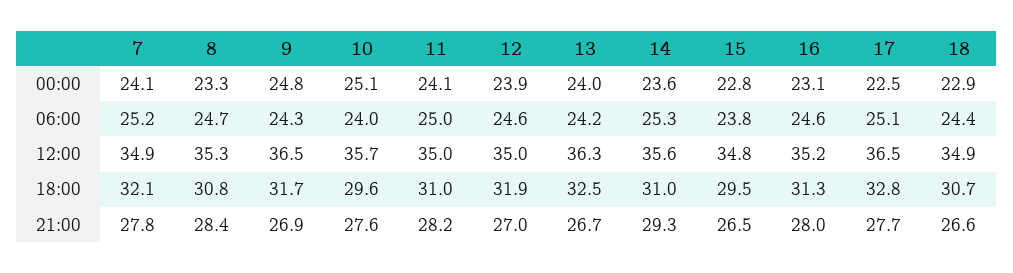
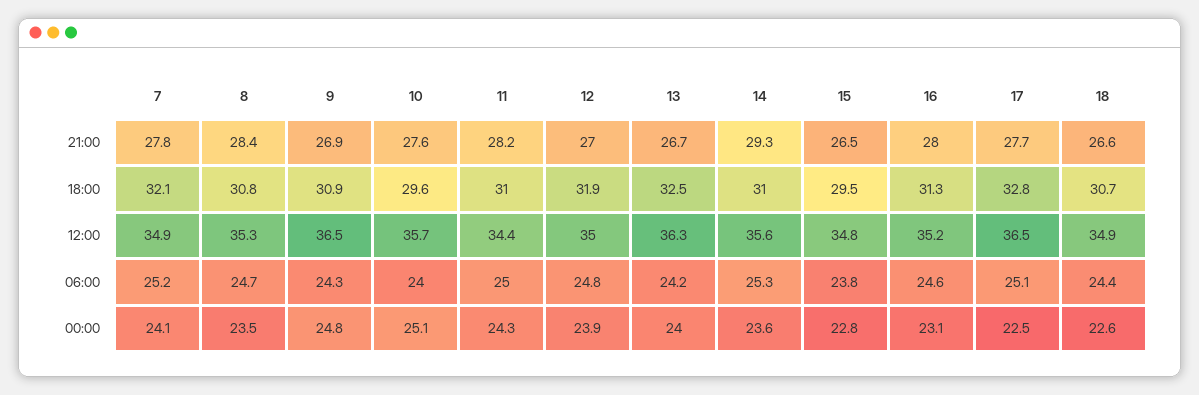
8, 00:00: 23.3 -> 23.5
11, 00:00: 24.1 -> 24.3
18, 00:00: 22.9 -> 22.6
12, 06:00: 24.6 -> 24.8
11, 12:00: 35 -> 34.4
9, 18:00: 31.7 -> 30.9

